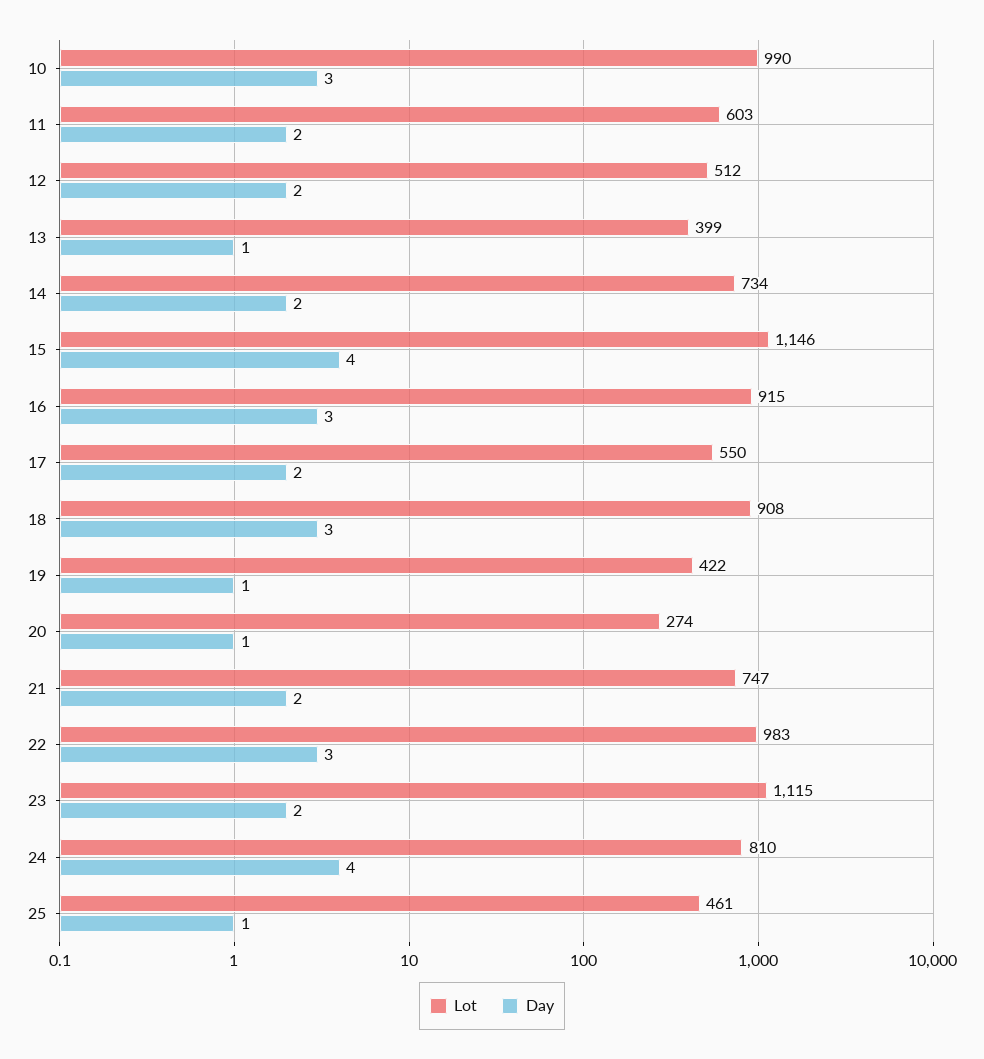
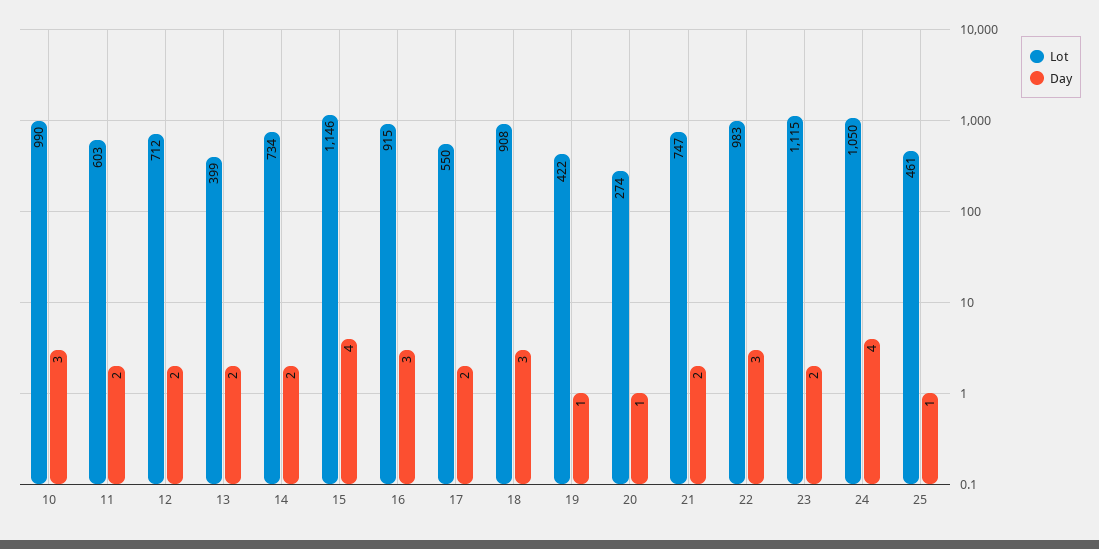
Lot, 12: 512 -> 712
Day, 13: 1 -> 2
Lot, 24: 810 -> 1050

